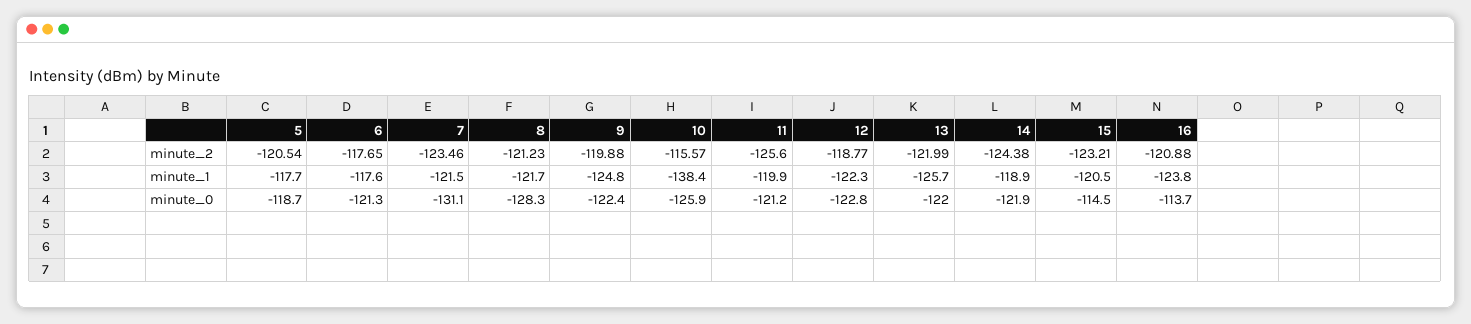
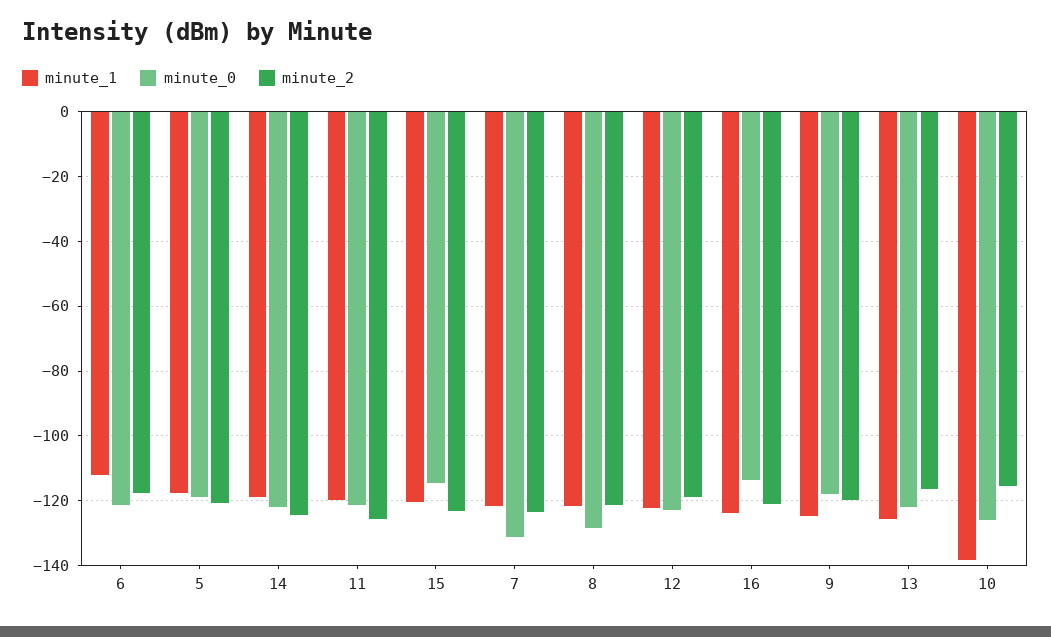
minute_2, 13: -121.99 -> -116
minute_1, 6: -117.6 -> -112
minute_0, 9: -122.4 -> -118

